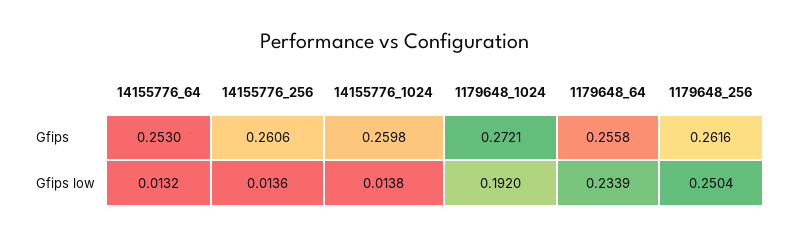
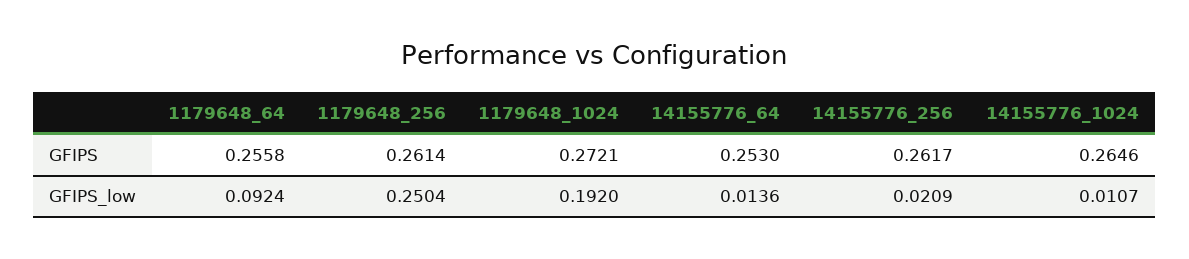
14155776_256, Gfips: 0.2606 -> 0.2617
14155776_1024, Gfips: 0.2598 -> 0.2646
1179648_256, Gfips: 0.2616 -> 0.2614
14155776_64, Gfips low: 0.0132 -> 0.0136
14155776_256, Gfips low: 0.0136 -> 0.0209
14155776_1024, Gfips low: 0.0138 -> 0.0107
1179648_64, Gfips low: 0.2339 -> 0.0924

